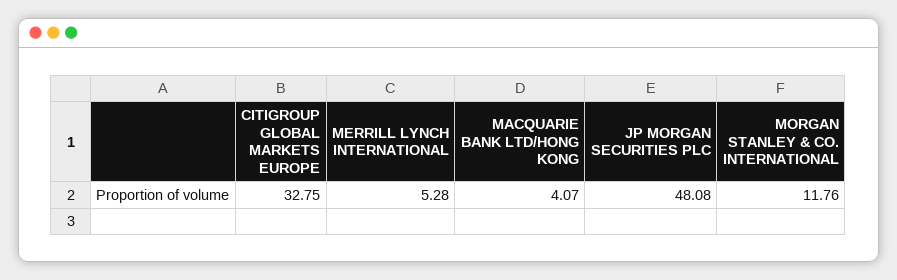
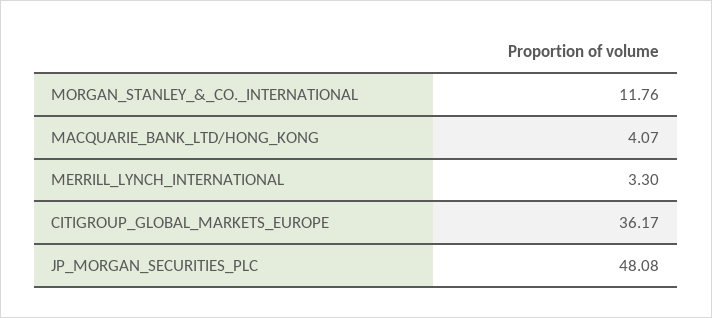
CITIGROUP GLOBAL MARKETS EUROPE: 32.75 -> 36.17
MERRILL LYNCH INTERNATIONAL: 5.28 -> 3.3

